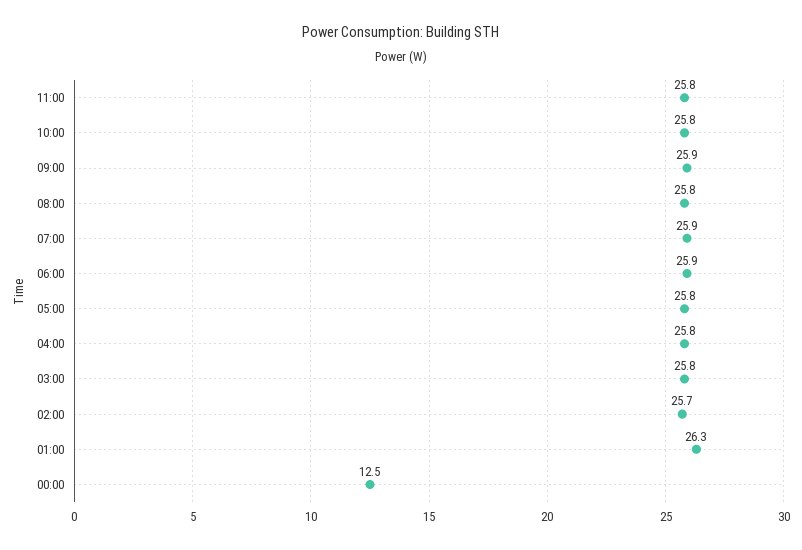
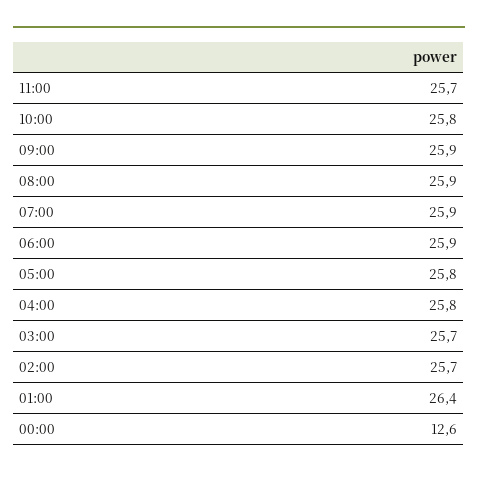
11:00: 25.8 -> 25.7
08:00: 25.8 -> 25.9
03:00: 25.8 -> 25.7
01:00: 26.3 -> 26.4
00:00: 12.5 -> 12.6

